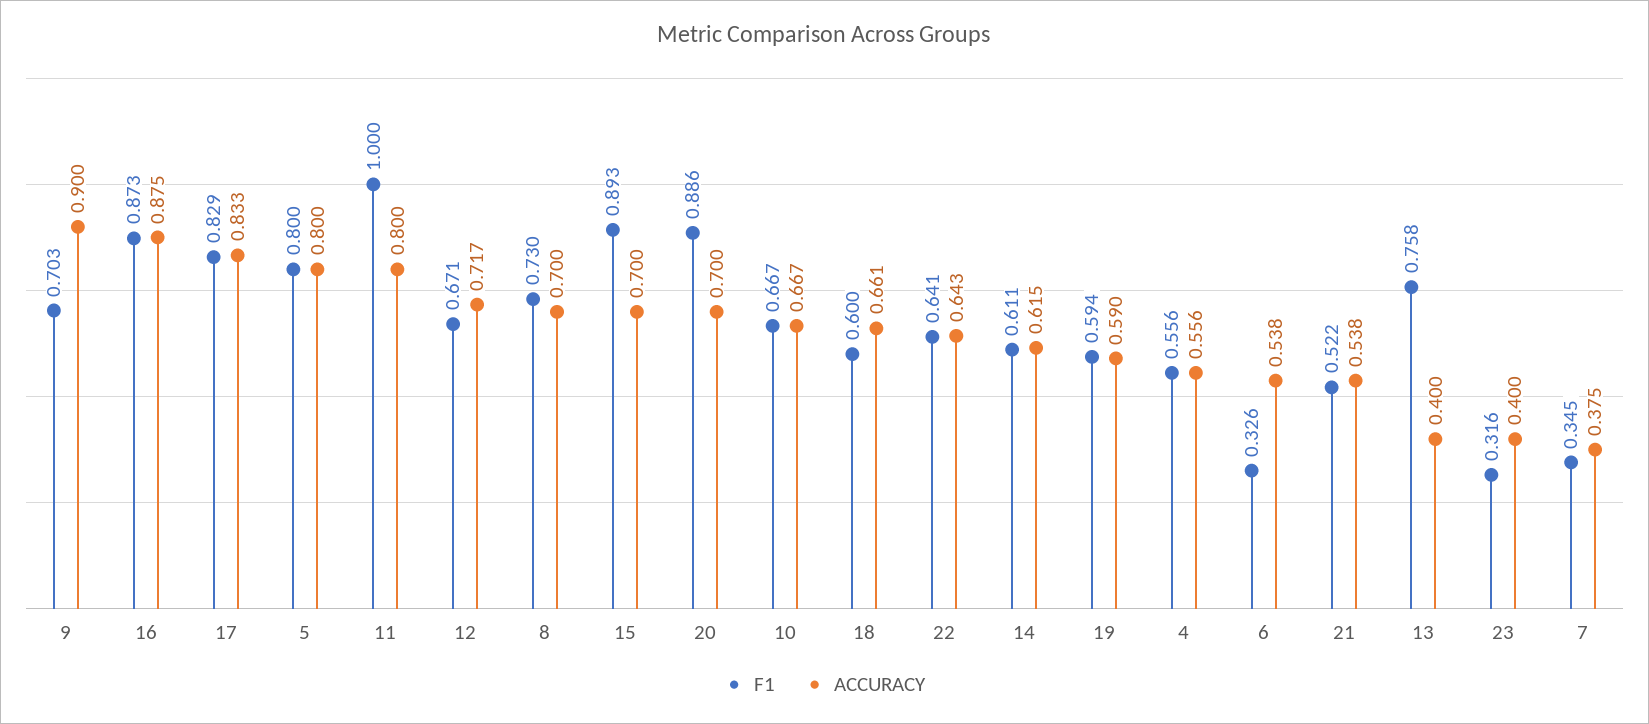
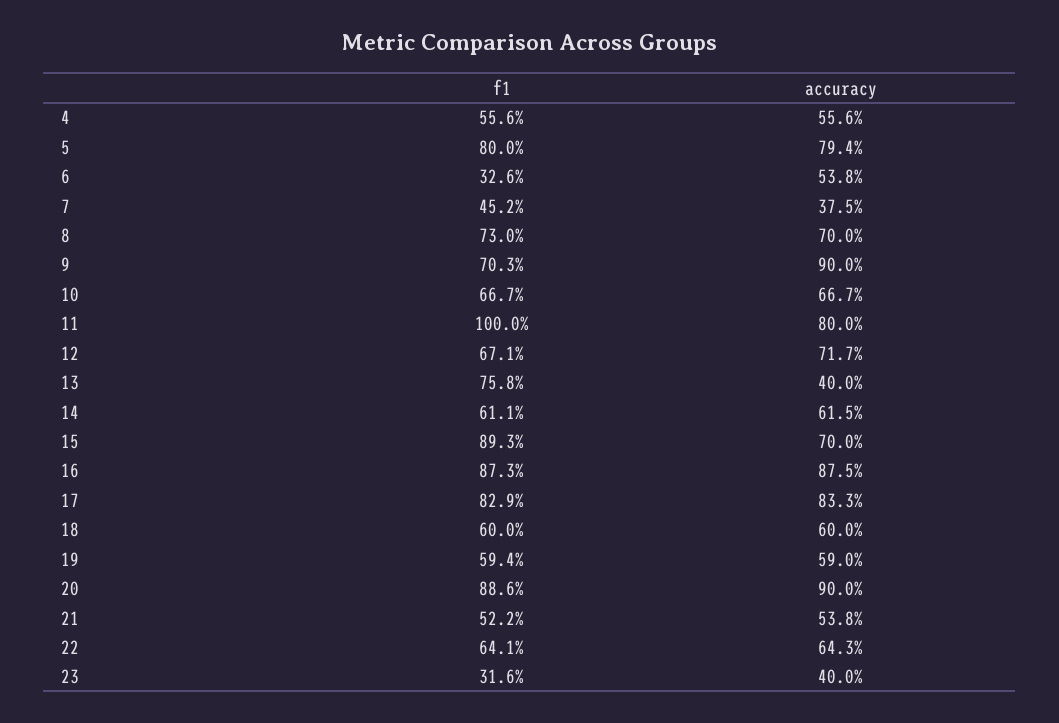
ACCURACY, 5: 0.8 -> 0.794
ACCURACY, 20: 0.7 -> 0.9
ACCURACY, 18: 0.661 -> 0.6
F1, 7: 0.345 -> 0.452

